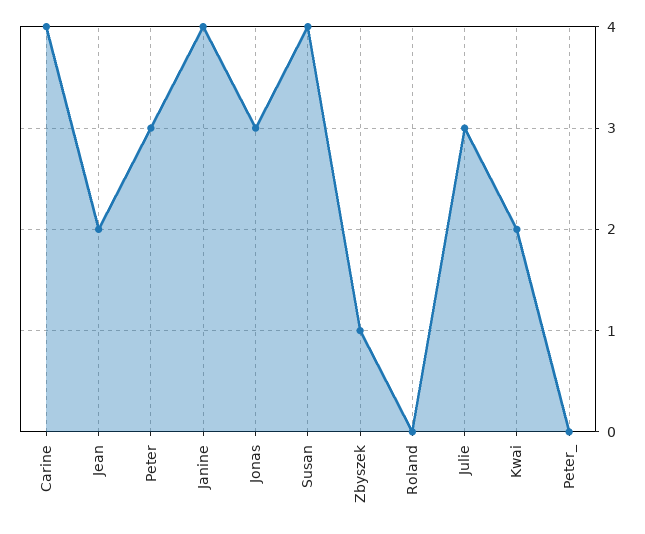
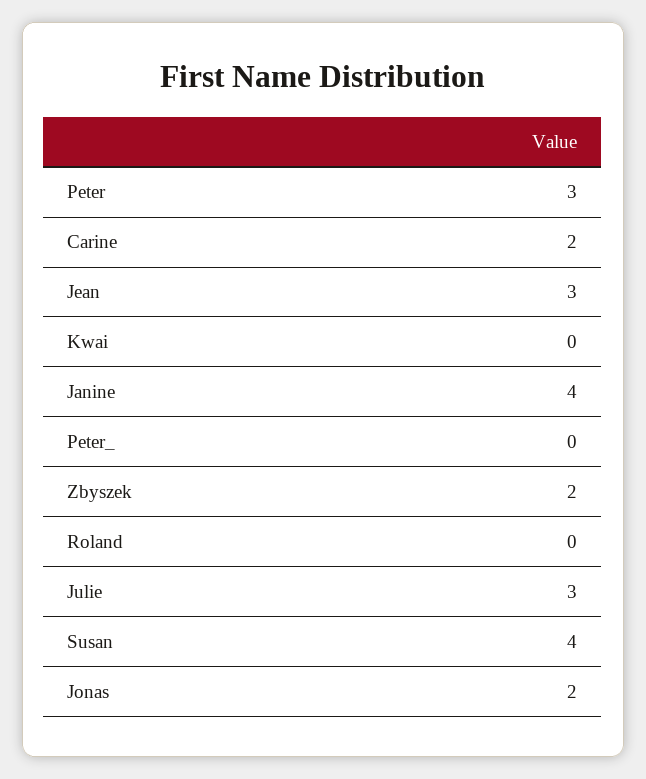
Carine: 4 -> 2
Jean: 2 -> 3
Jonas: 3 -> 2
Zbyszek: 1 -> 2
Kwai: 2 -> 0

